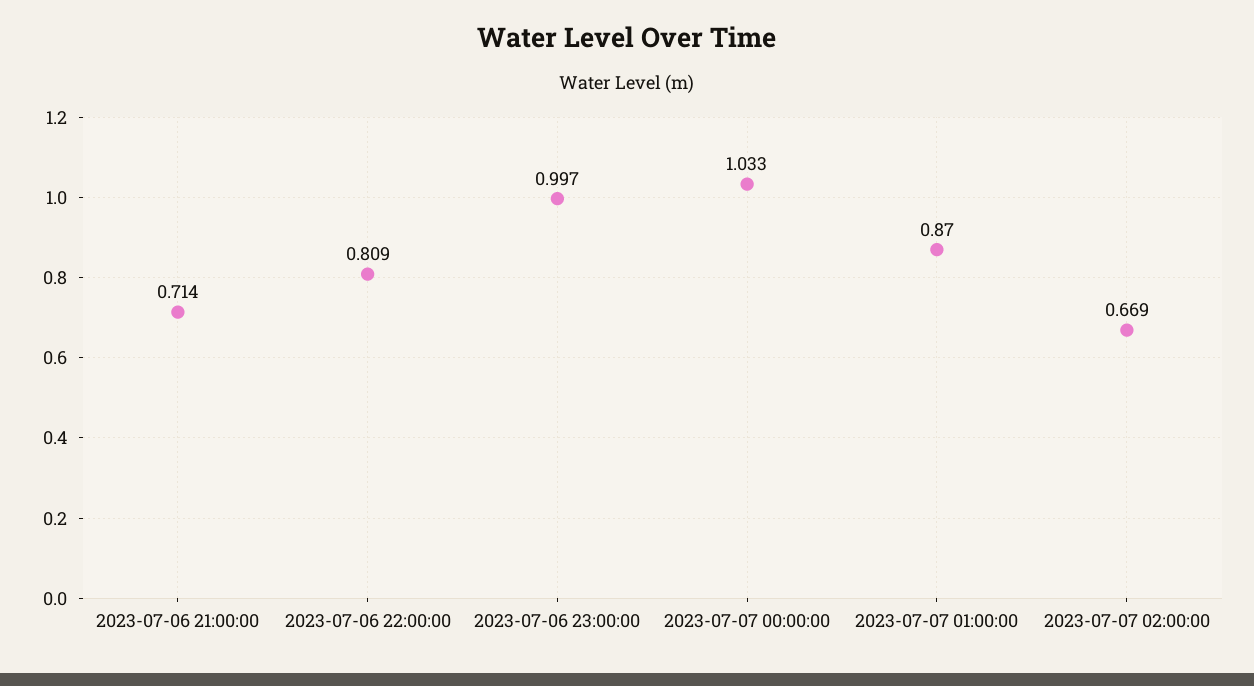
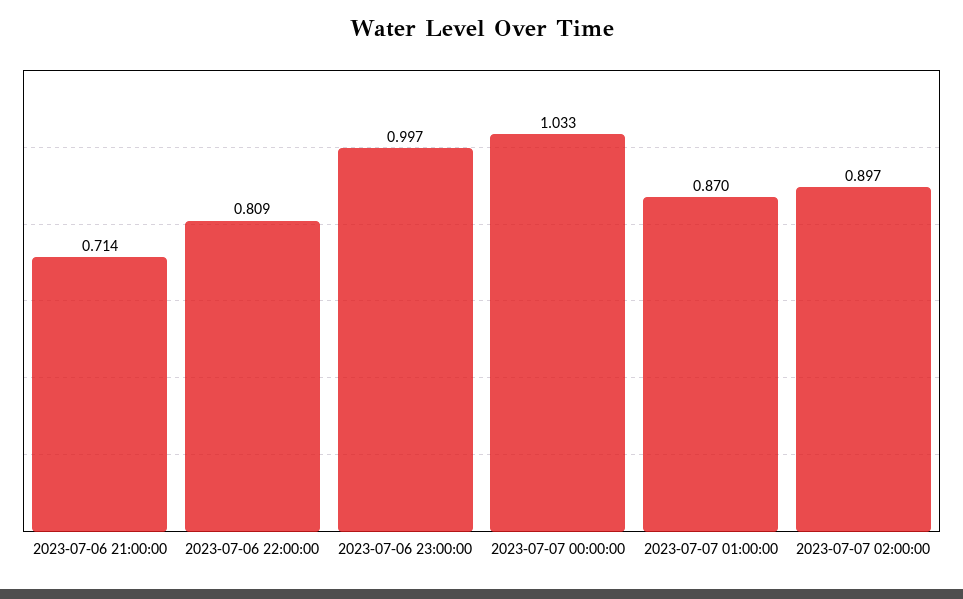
2023-07-07 02:00:00: 0.669 -> 0.897

